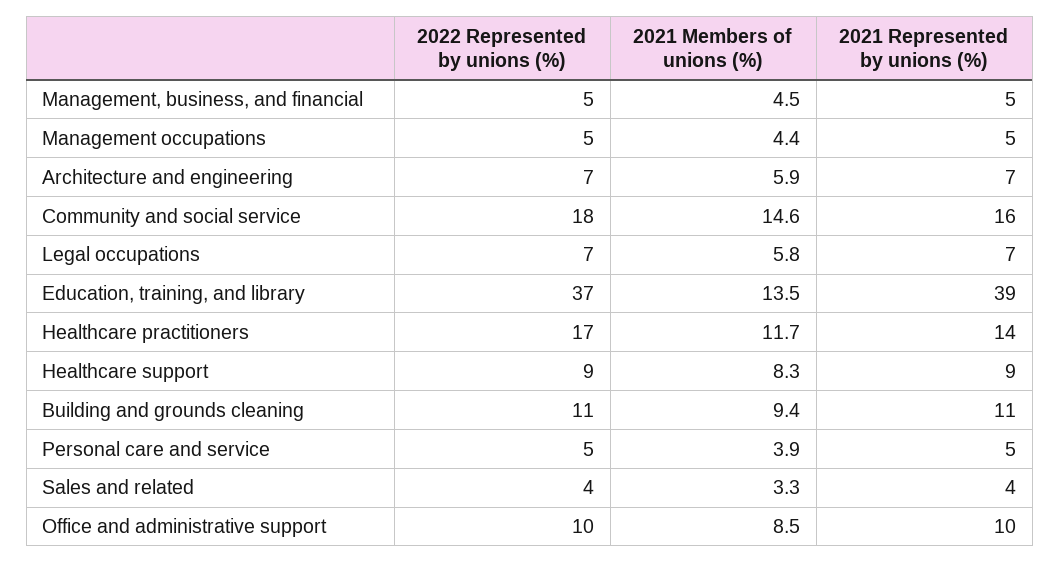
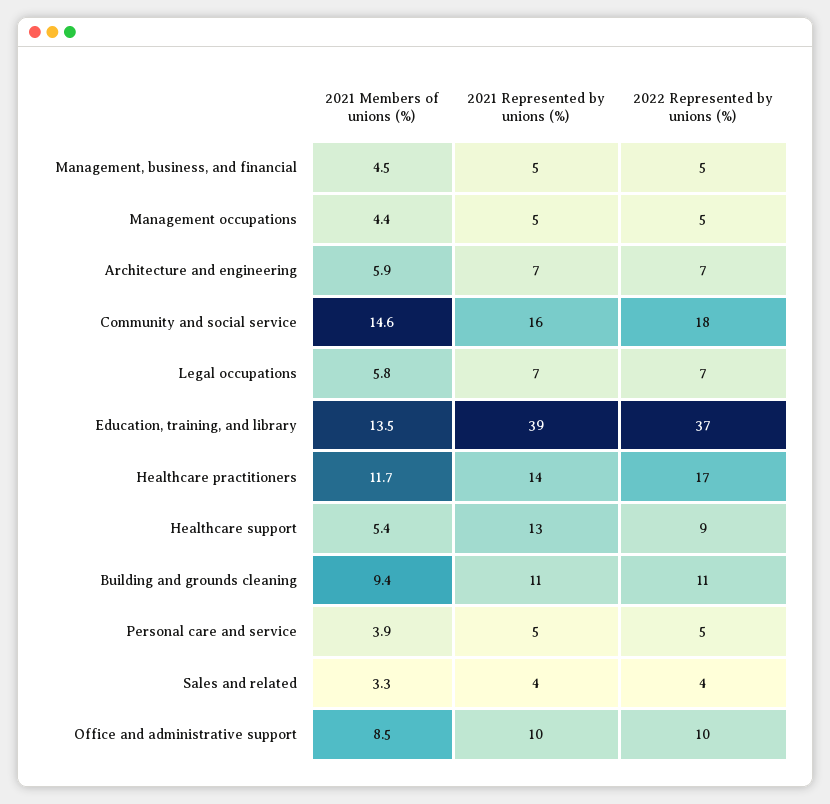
2021 Members of unions (%), Healthcare support: 8.3 -> 5.4
2021 Represented by unions (%), Healthcare support: 9 -> 13

